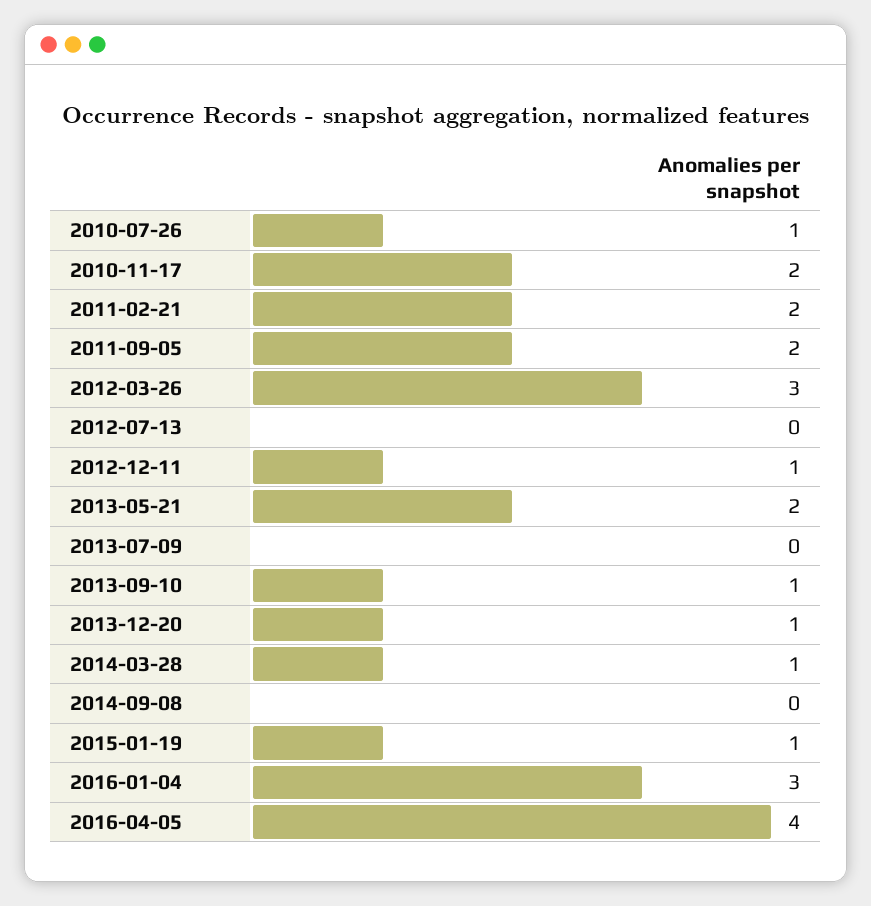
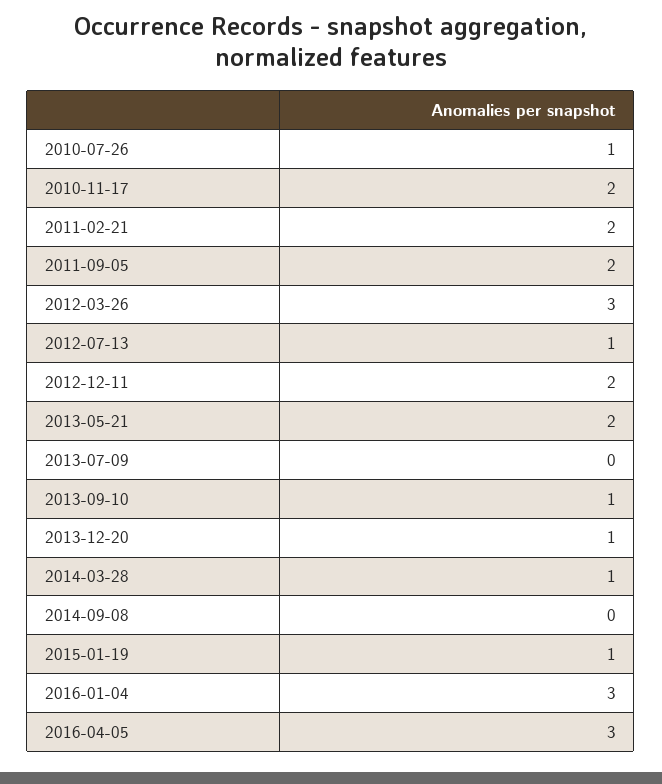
2012-07-13: 0 -> 1
2012-12-11: 1 -> 2
2016-04-05: 4 -> 3

